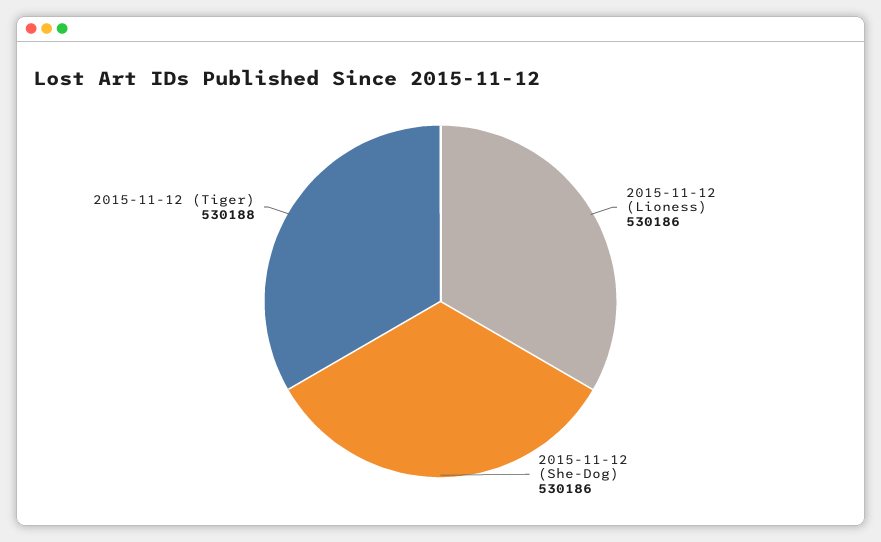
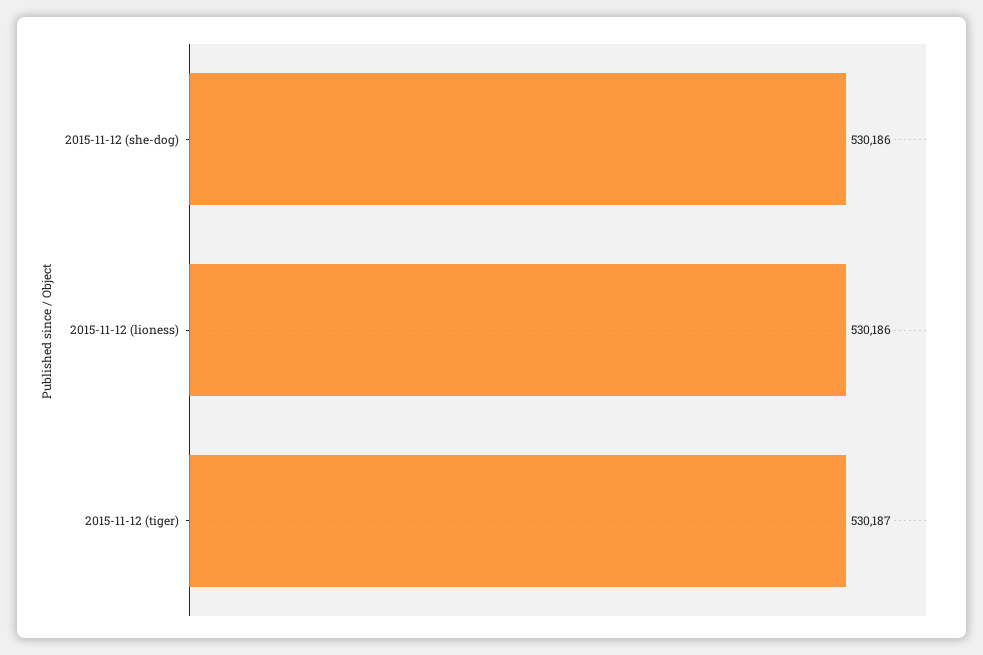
2015-11-12 (Tiger): 530188 -> 530187

